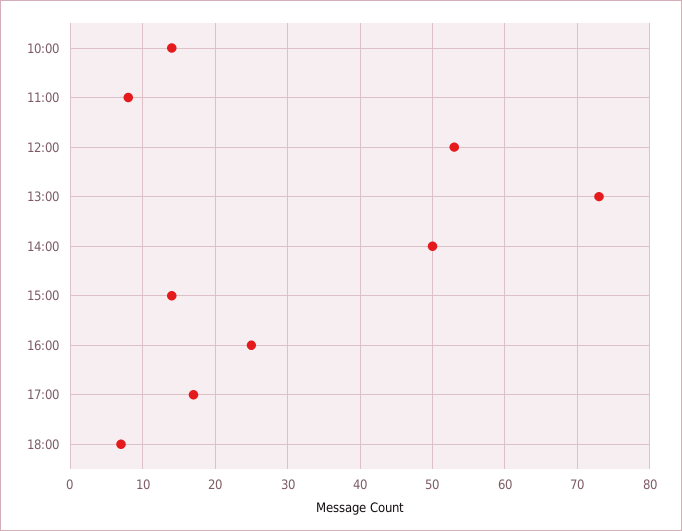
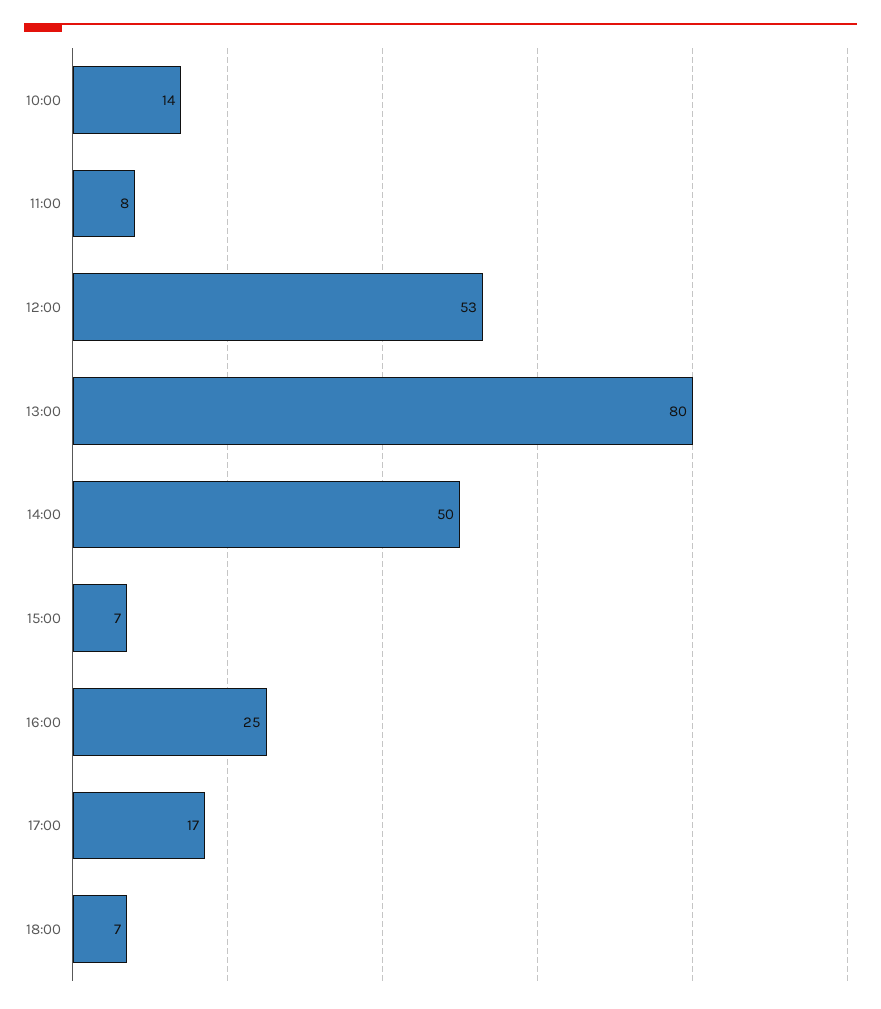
13:00: 73 -> 80
15:00: 14 -> 7

